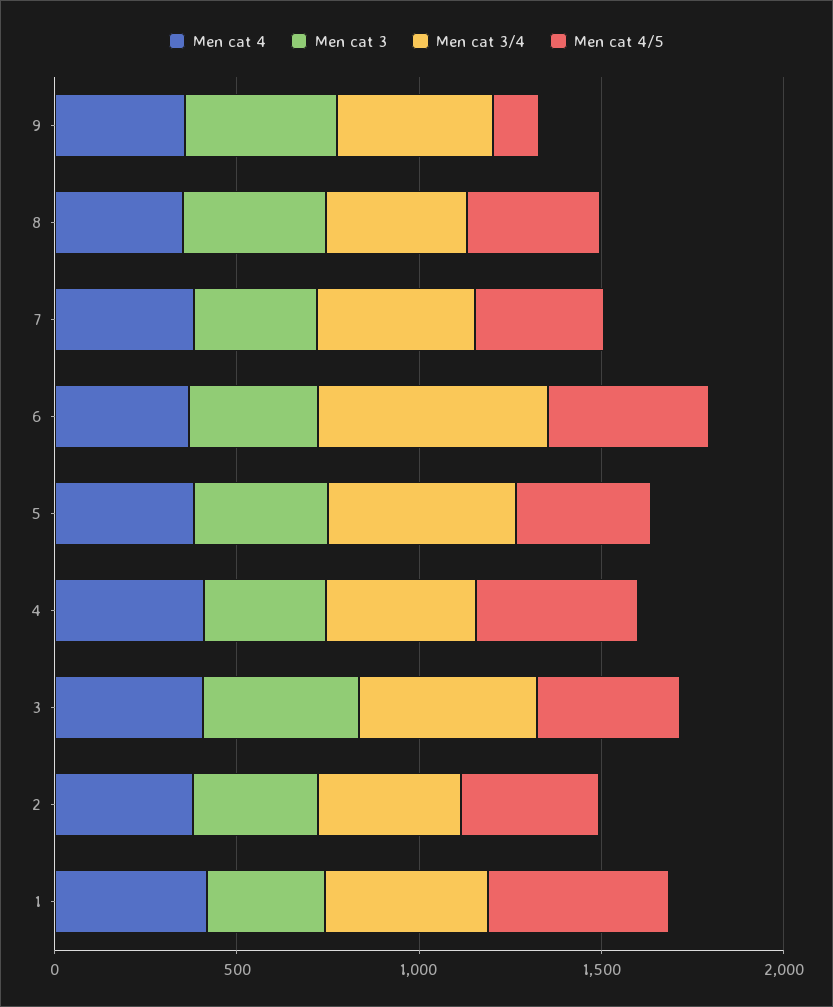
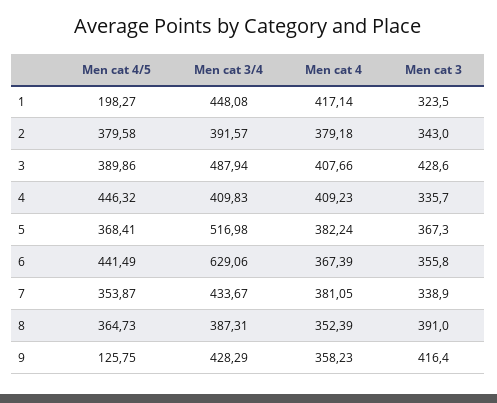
Men cat 4/5, 1: 500 -> 198.27

